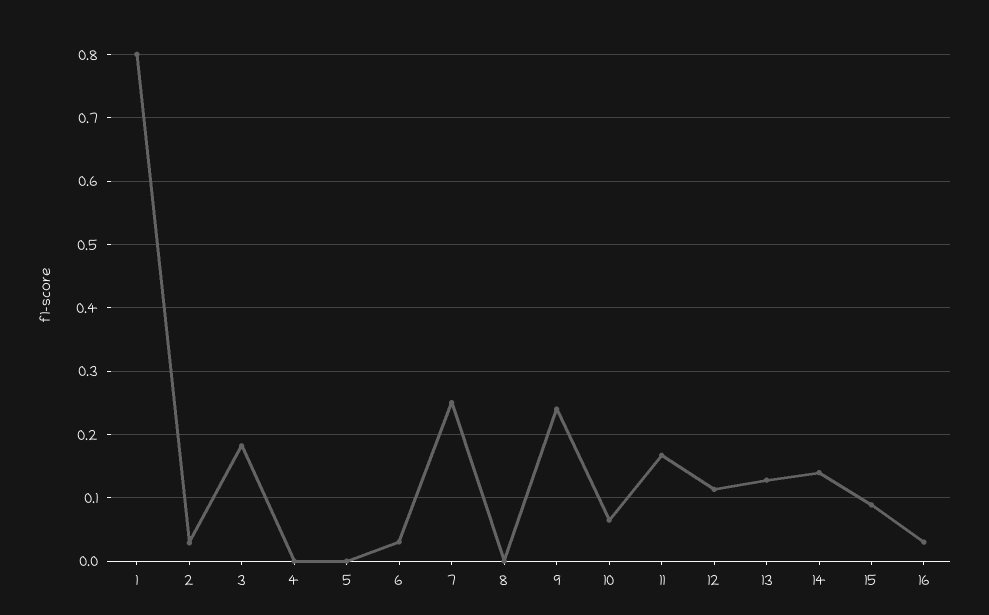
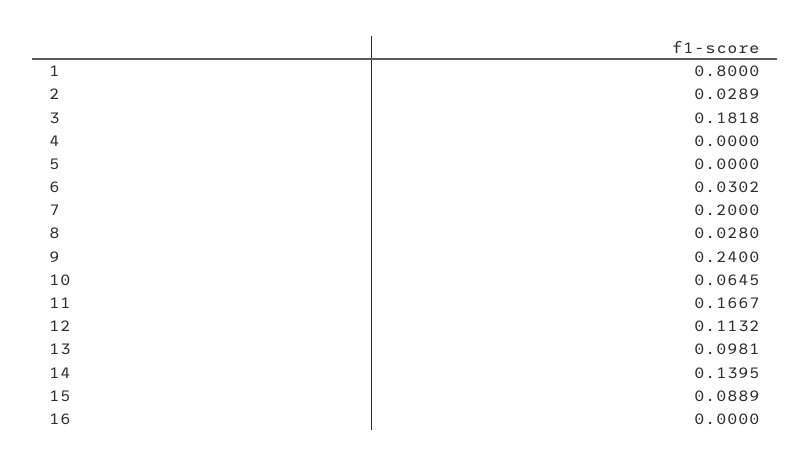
7: 0.25 -> 0.2
8: 0 -> 0.028
13: 0.13 -> 0.0981
16: 0.03 -> 0

